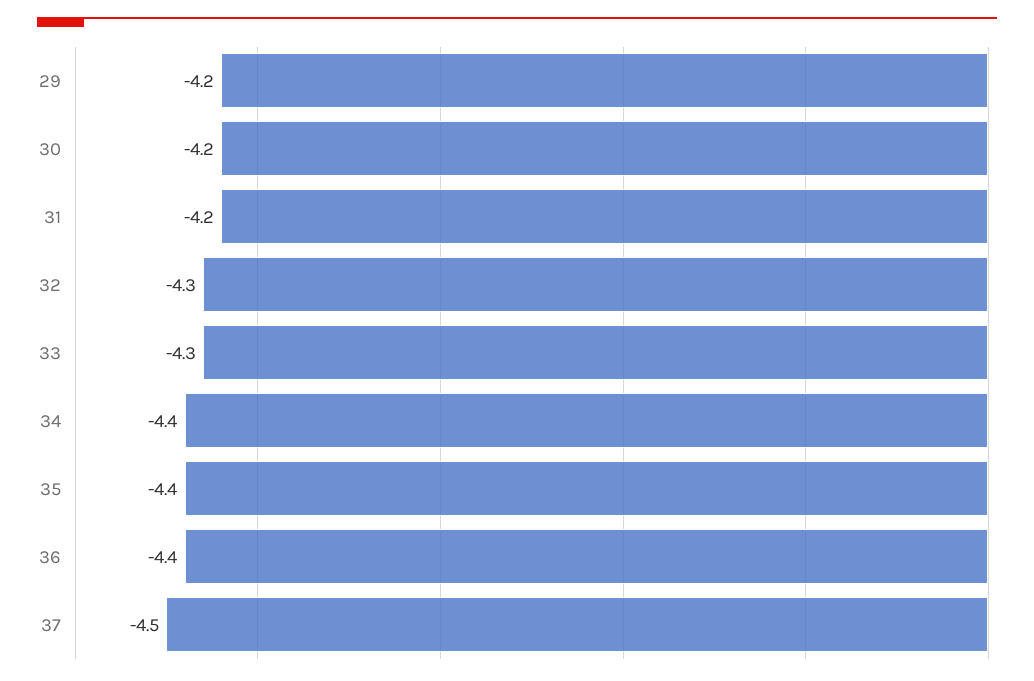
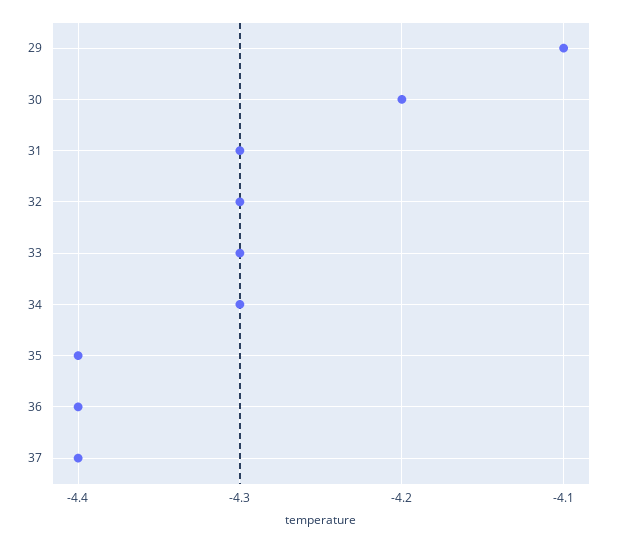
29: -4.2 -> -4.1
31: -4.2 -> -4.3
34: -4.4 -> -4.3
37: -4.5 -> -4.4

